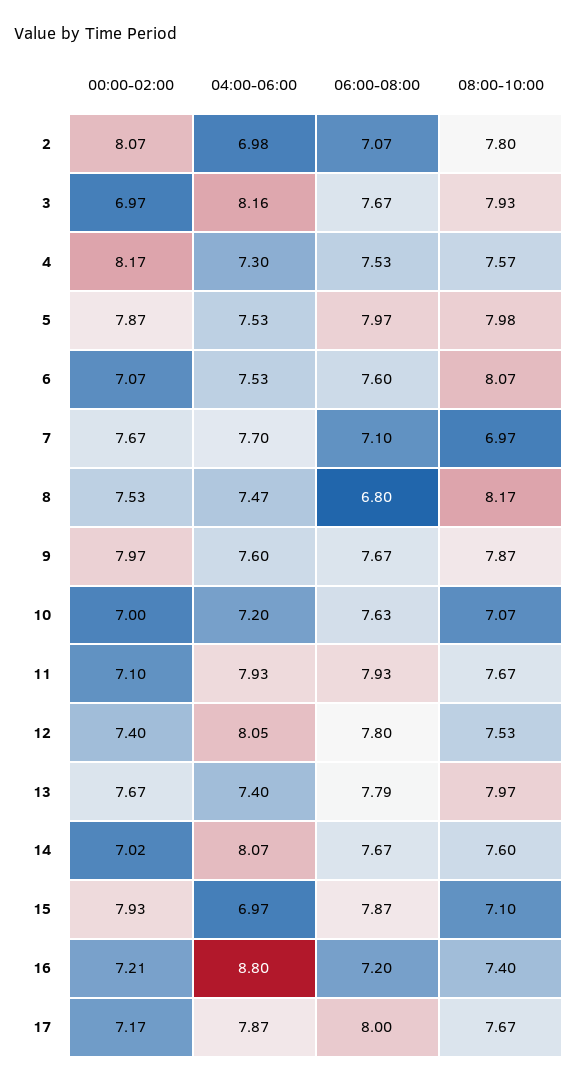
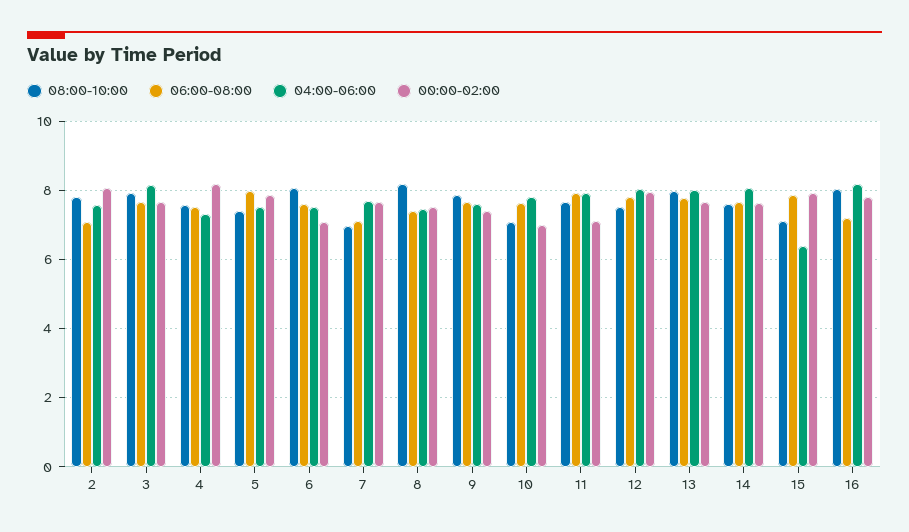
04:00-06:00, 2: 6.98 -> 7.6
00:00-02:00, 3: 6.97 -> 7.6
08:00-10:00, 5: 7.98 -> 7.4
06:00-08:00, 8: 6.8 -> 7.4
00:00-02:00, 9: 7.97 -> 7.4
04:00-06:00, 10: 7.2 -> 7.8
00:00-02:00, 12: 7.4 -> 8
04:00-06:00, 13: 7.4 -> 8
00:00-02:00, 14: 7.02 -> 7.6
04:00-06:00, 15: 6.97 -> 6.4
00:00-02:00, 16: 7.21 -> 7.8
04:00-06:00, 16: 8.8 -> 8.2
08:00-10:00, 16: 7.4 -> 8
00:00-02:00, 17: 7.17 -> none
04:00-06:00, 17: 7.87 -> none
06:00-08:00, 17: 8 -> none
08:00-10:00, 17: 7.67 -> none

